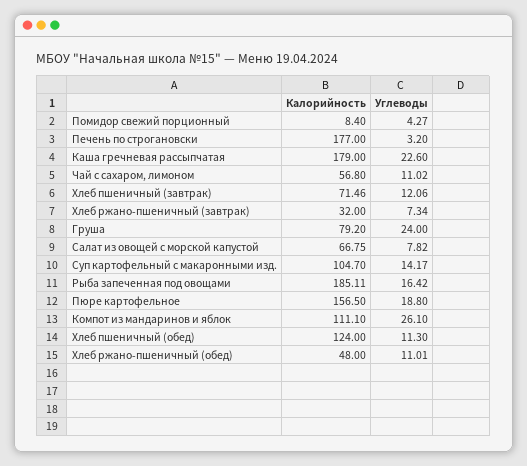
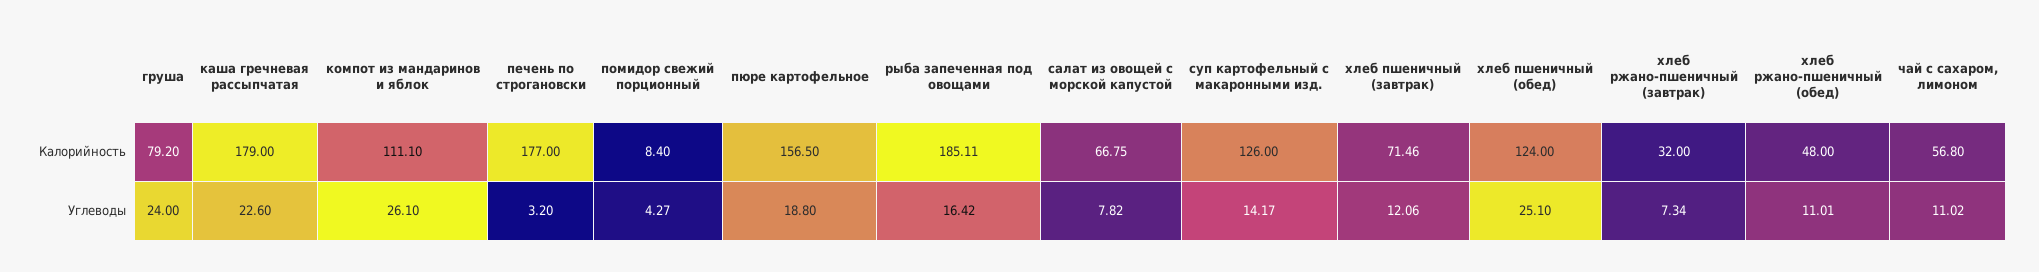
Калорийность, Суп картофельный с макаронными изд.: 104.7 -> 126
Углеводы, Хлеб пшеничный (обед): 11.3 -> 25.1

